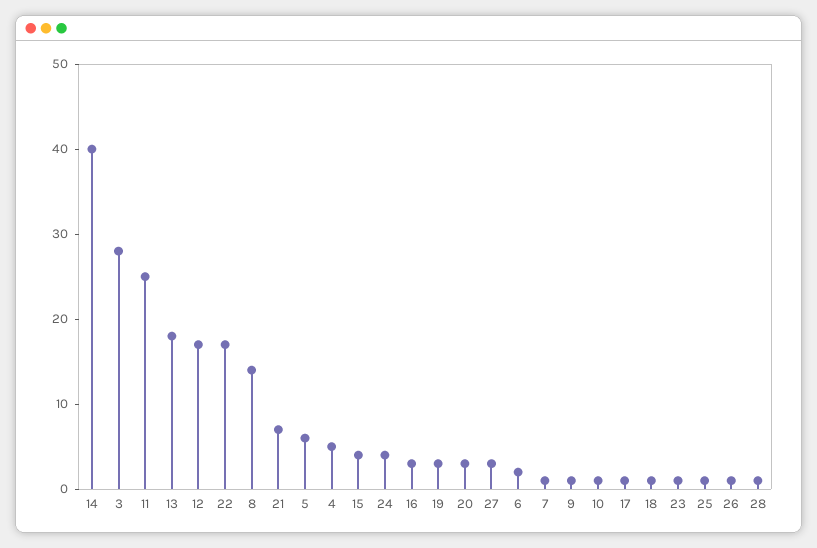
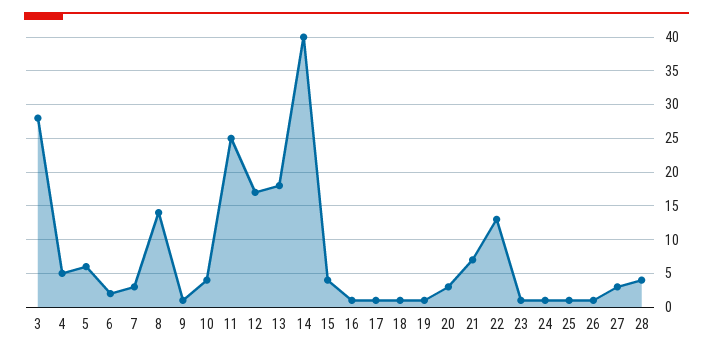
22: 17 -> 13
24: 4 -> 1
16: 3 -> 1
19: 3 -> 1
7: 1 -> 3
10: 1 -> 4
28: 1 -> 4

